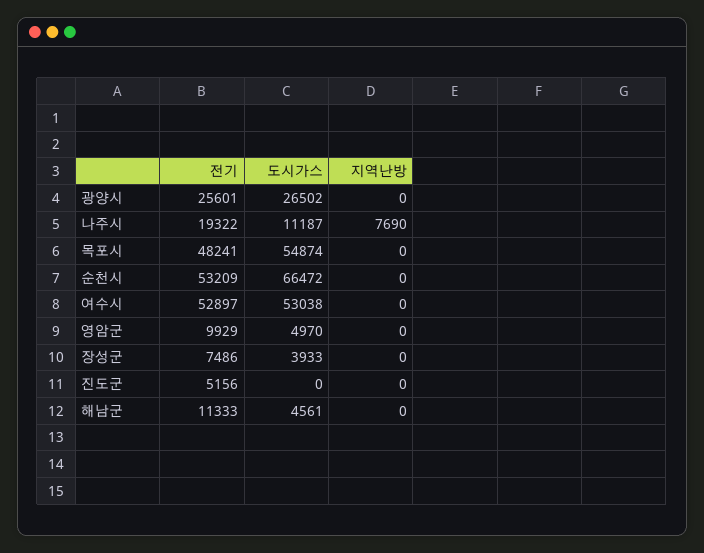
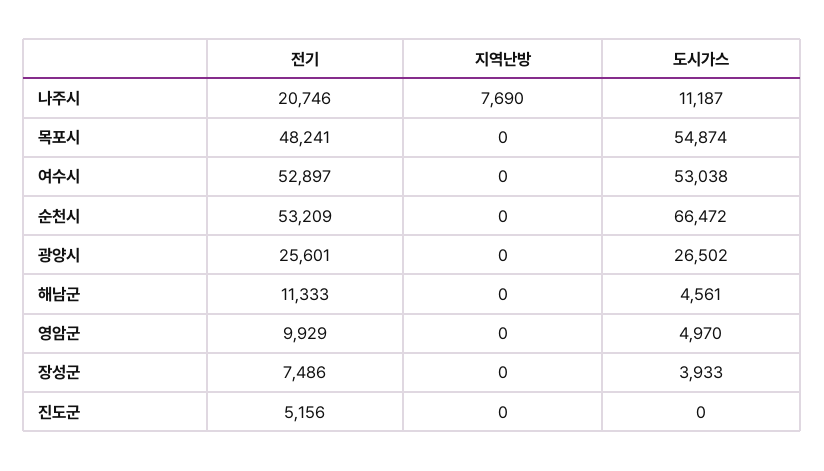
전기, 나주시: 19322 -> 20746

